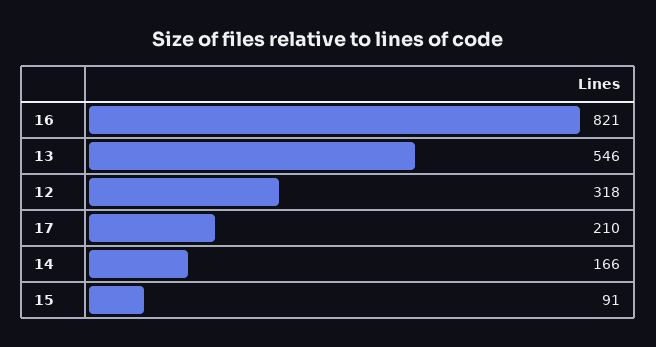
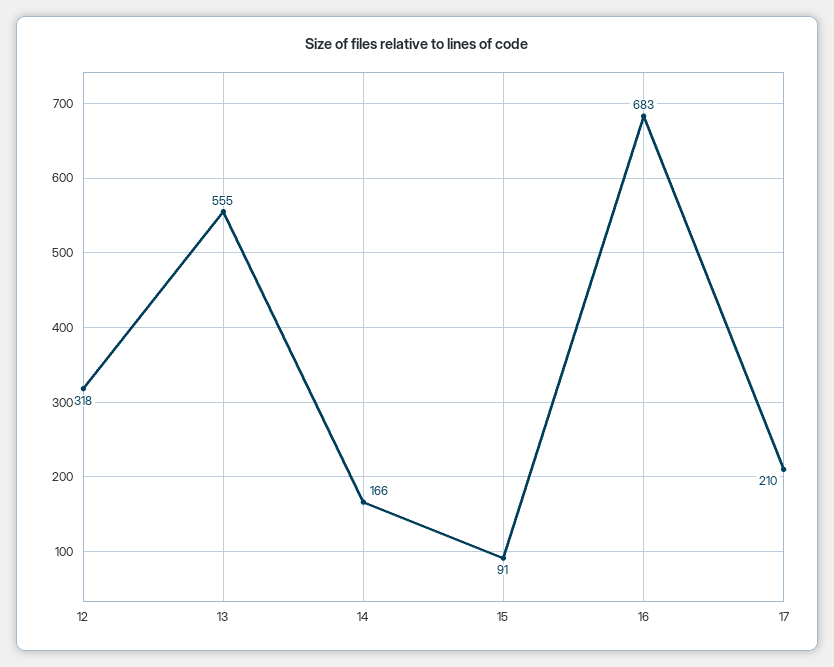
16: 821 -> 683
13: 546 -> 555

